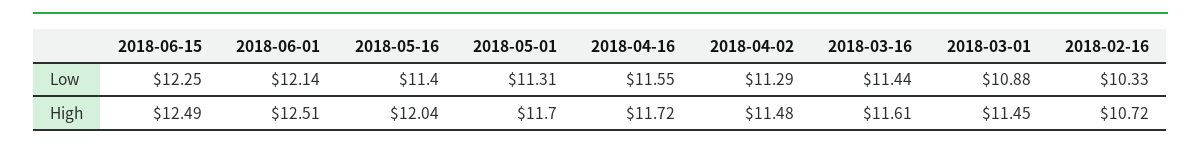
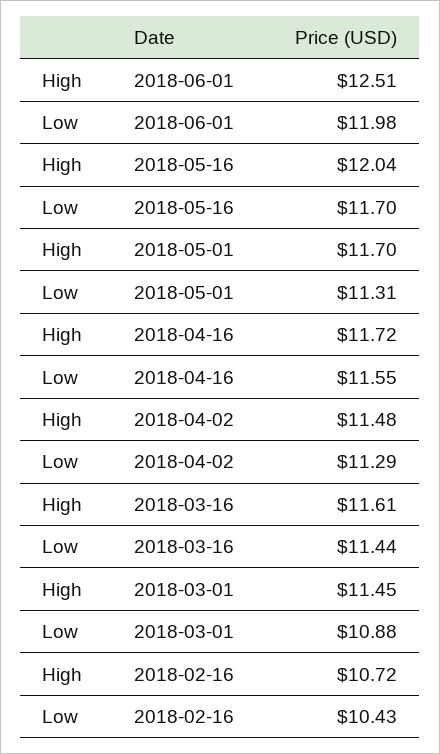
2018-06-15, Low: 12.25 -> none
2018-06-01, Low: 12.14 -> 11.98
2018-05-16, Low: 11.4 -> 11.7
2018-02-16, Low: 10.33 -> 10.43
2018-06-15, High: 12.49 -> none

